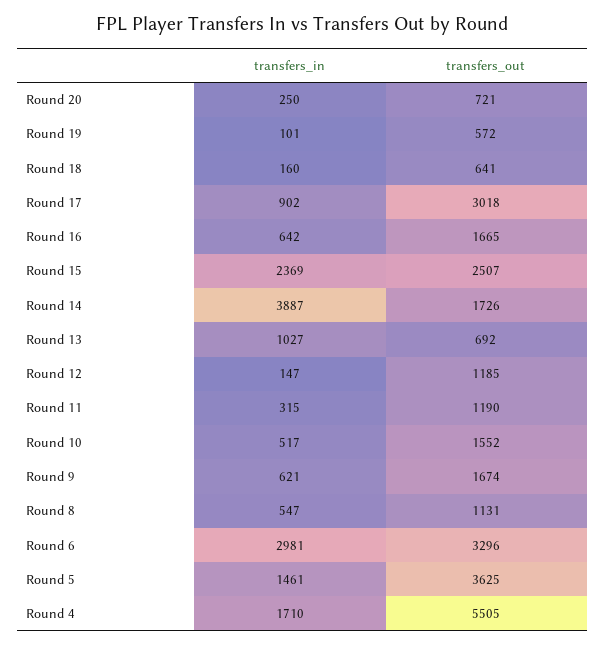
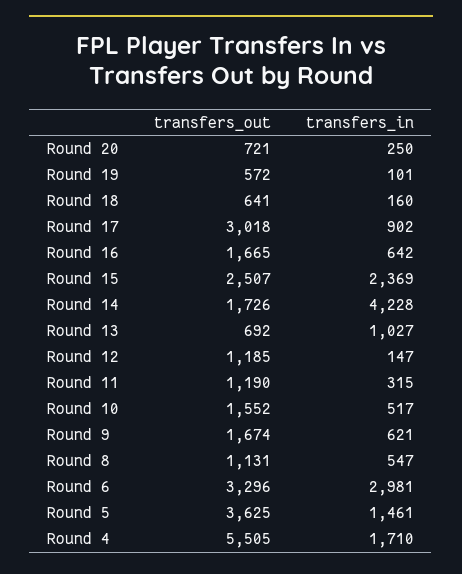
transfers_in, Round 14: 3887 -> 4228

